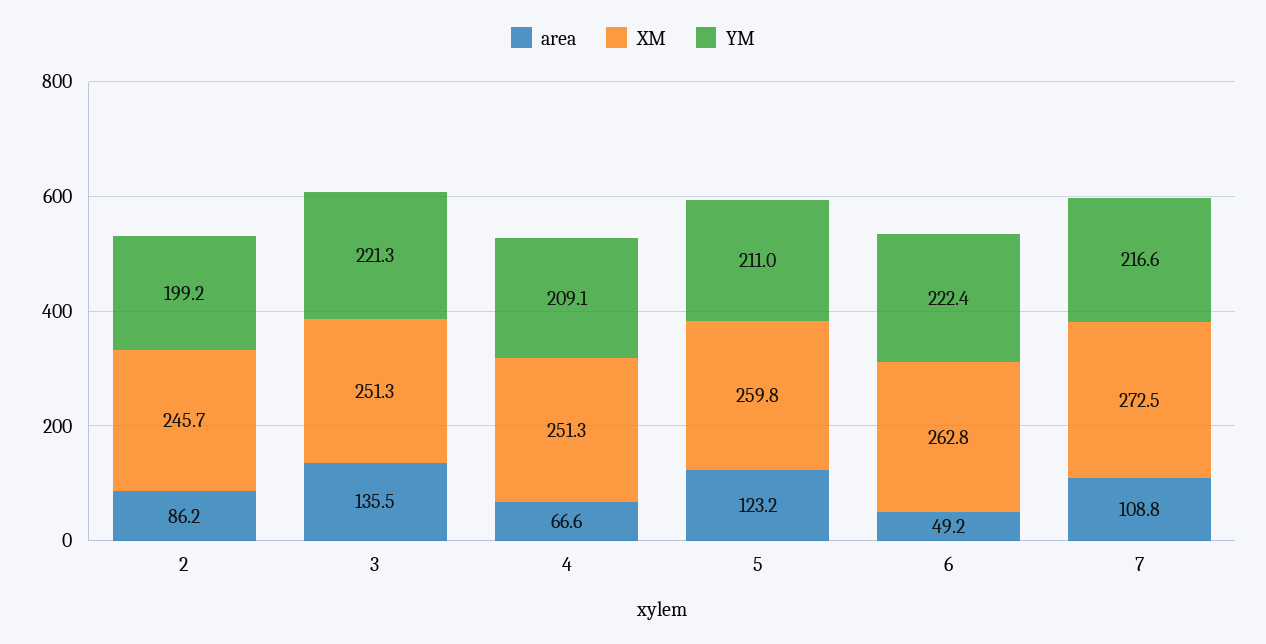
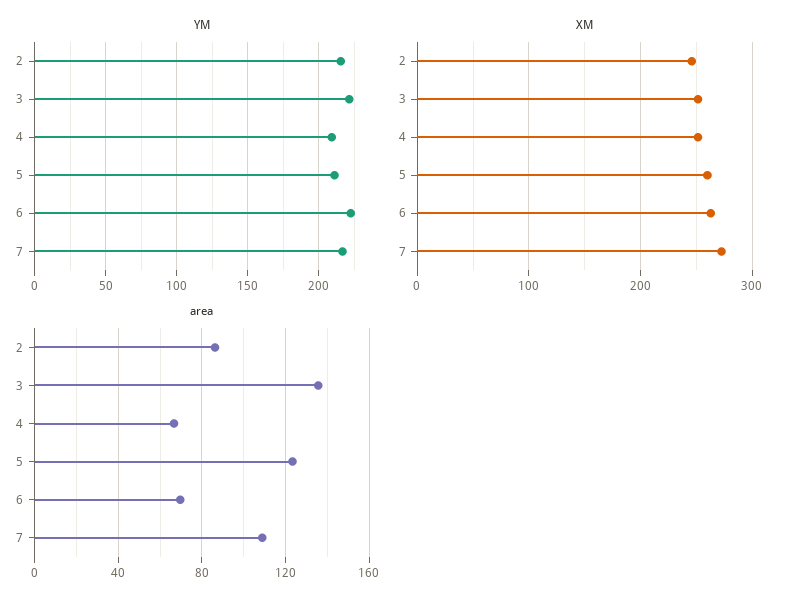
YM, 2: 199.2 -> 215
area, 6: 49.2 -> 70

